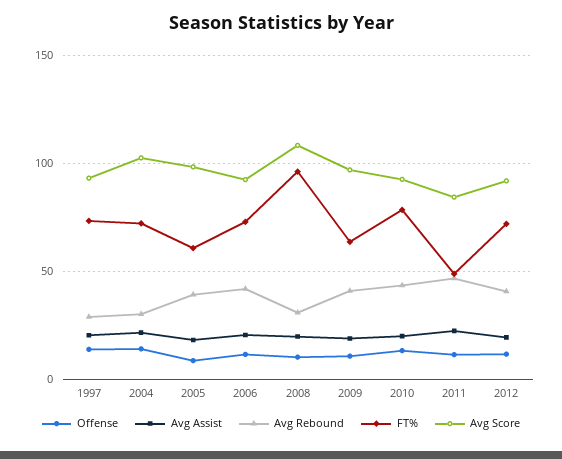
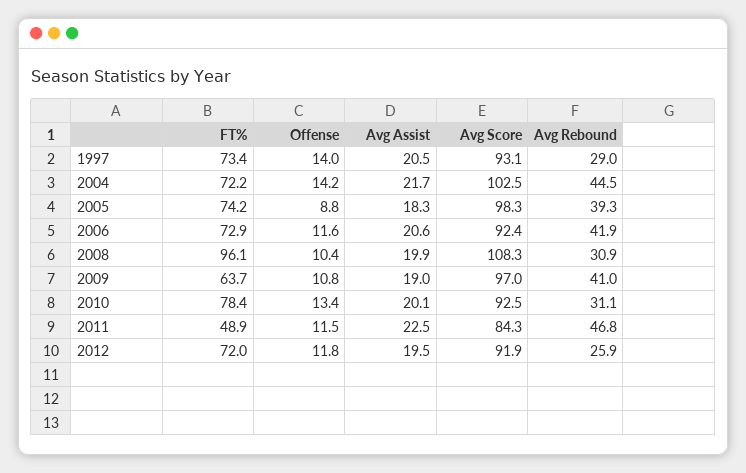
Avg Rebound, 2004: 30 -> 44.5
FT%, 2005: 60 -> 74.2
Avg Rebound, 2010: 45 -> 31.1
Avg Rebound, 2012: 40 -> 25.9

